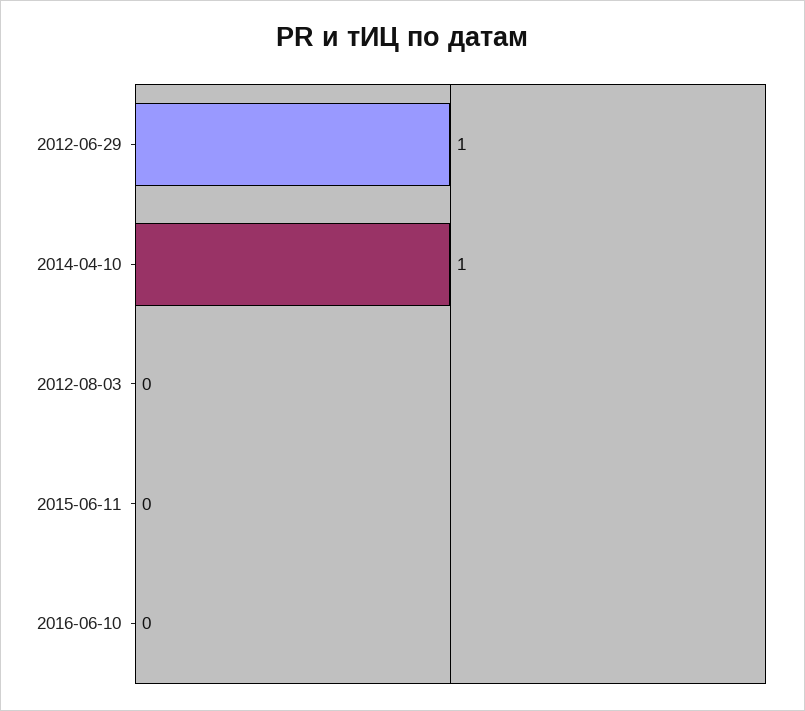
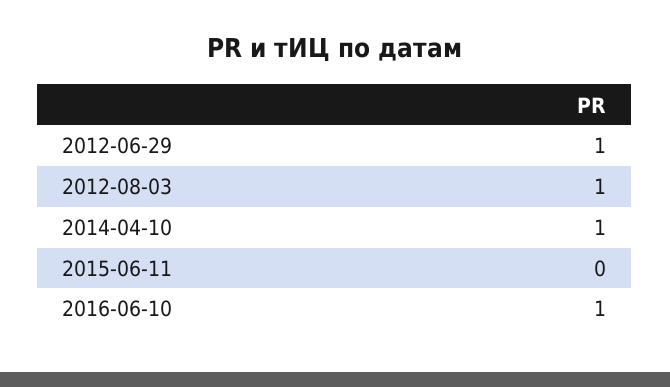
2012-08-03: 0 -> 1
2016-06-10: 0 -> 1

